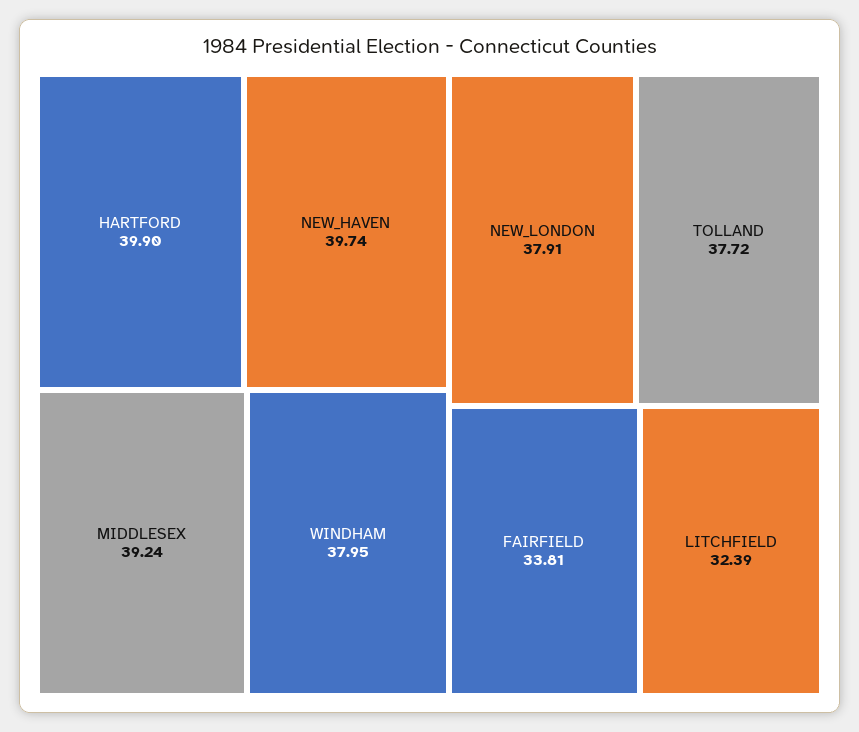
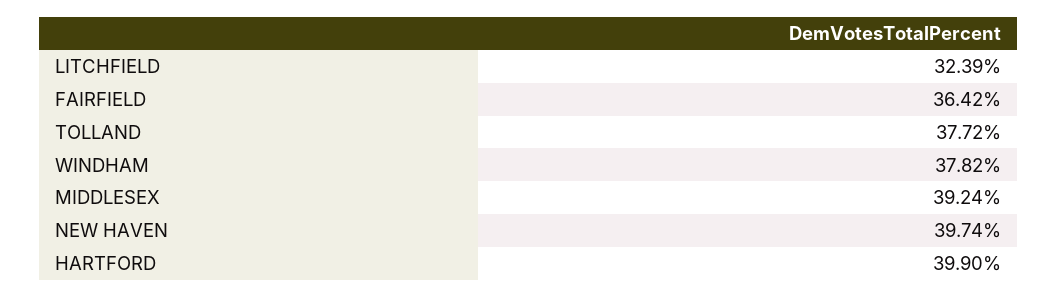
WINDHAM: 37.95 -> 37.82
NEW_LONDON: 37.91 -> none
FAIRFIELD: 33.81 -> 36.42

